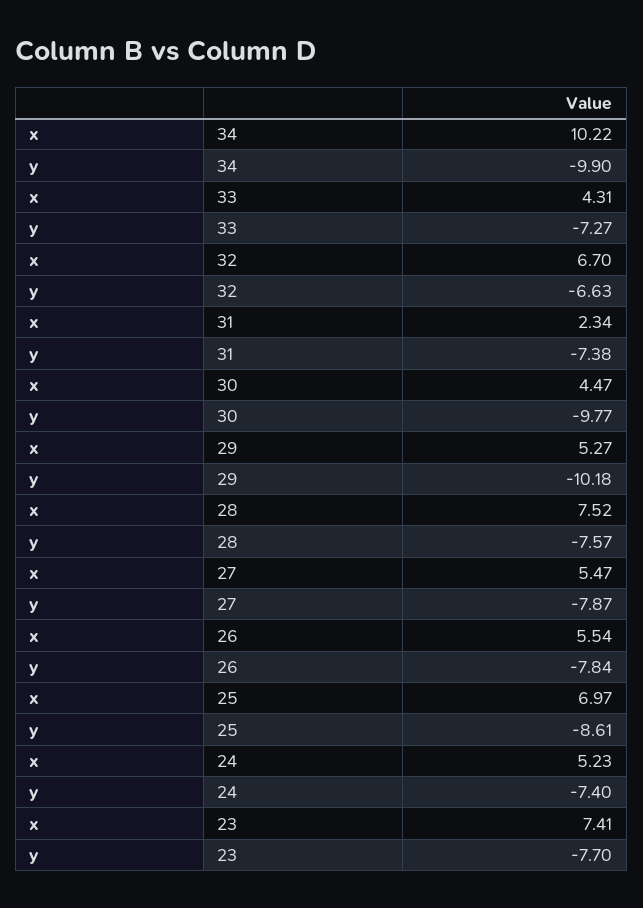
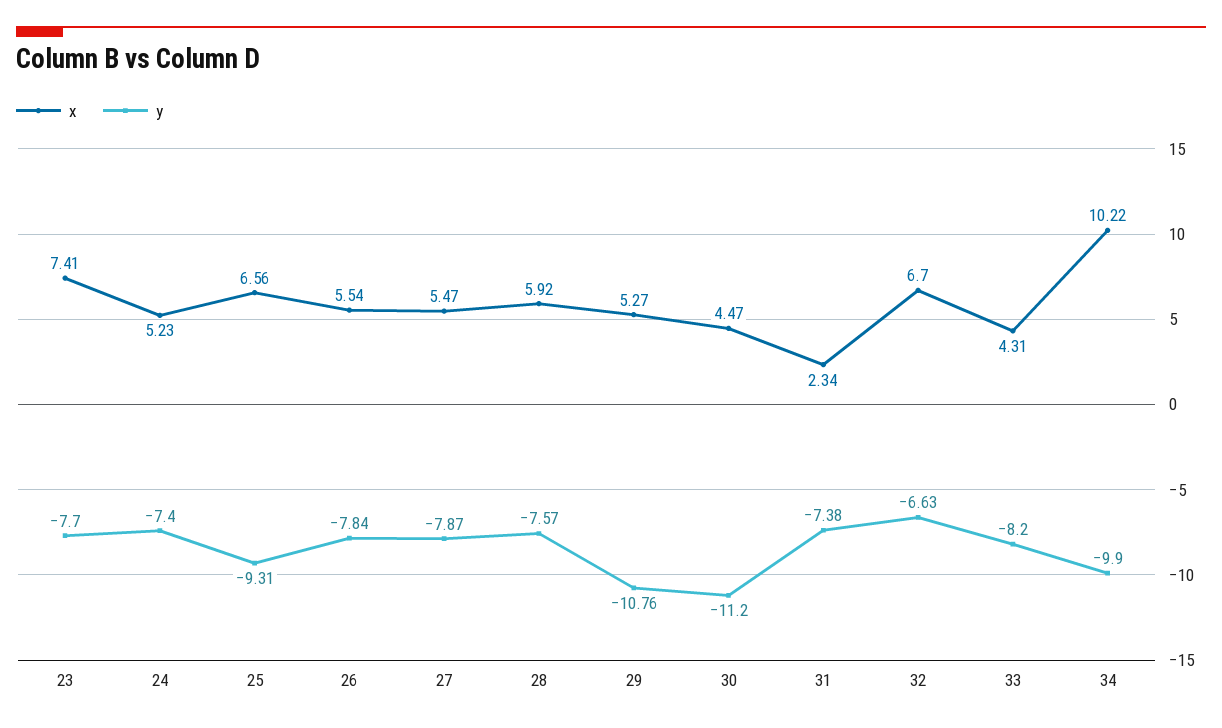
y, 33: -7.27 -> -8.2
y, 30: -9.77 -> -11.2
y, 29: -10.18 -> -10.76
x, 28: 7.52 -> 5.92
x, 25: 6.97 -> 6.56
y, 25: -8.61 -> -9.31

